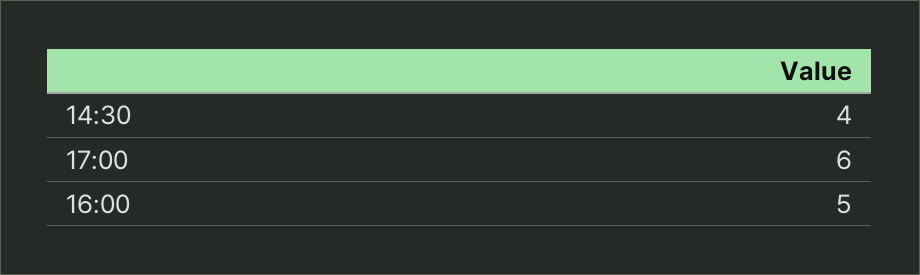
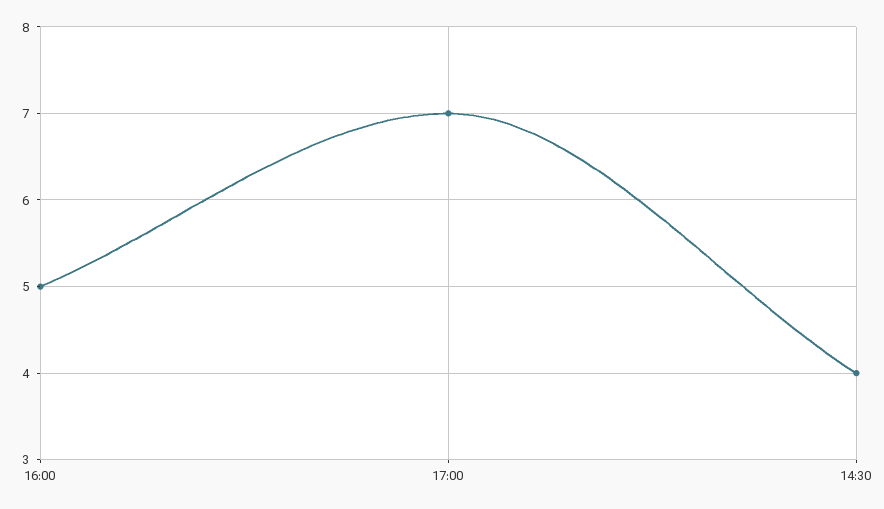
17:00: 6 -> 7

